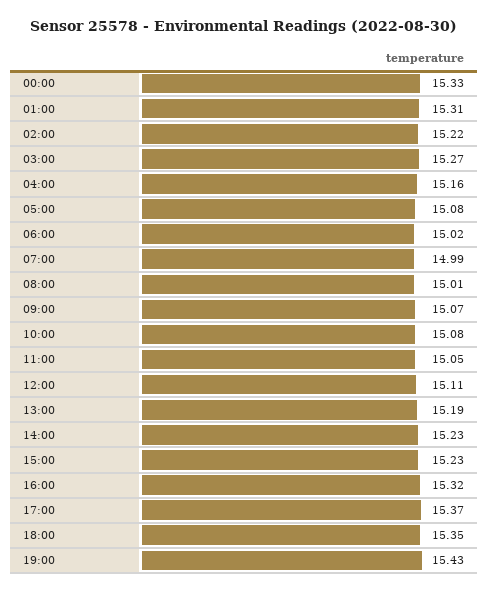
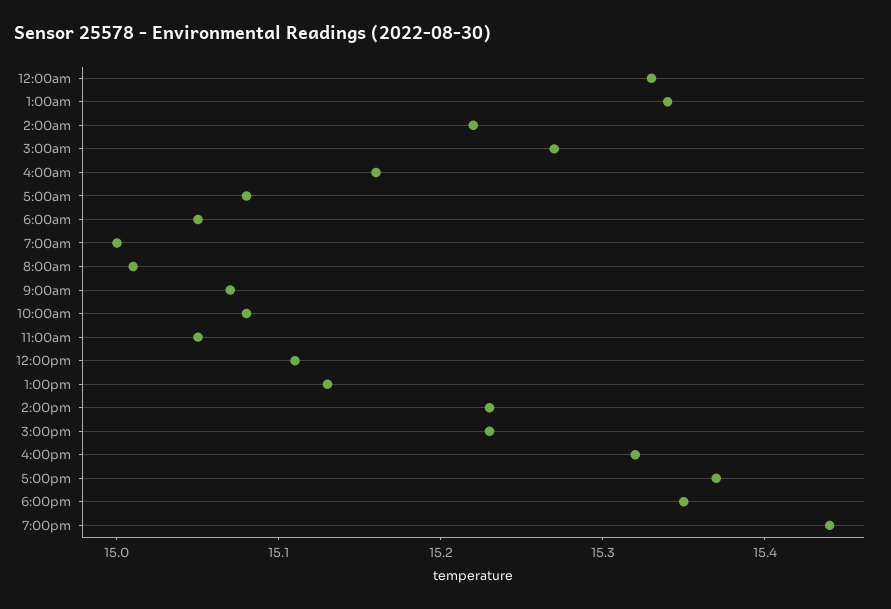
01:00: 15.31 -> 15.34
06:00: 15.02 -> 15.05
07:00: 14.99 -> 15
13:00: 15.19 -> 15.13
19:00: 15.43 -> 15.44

